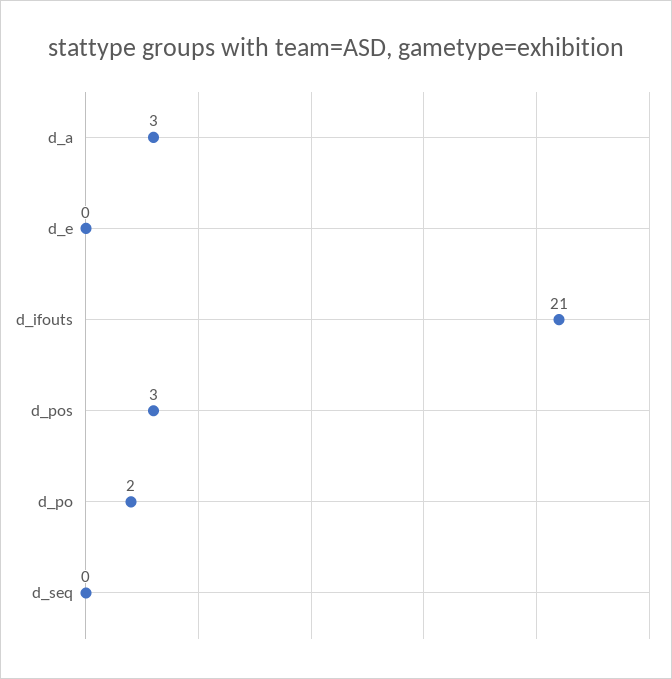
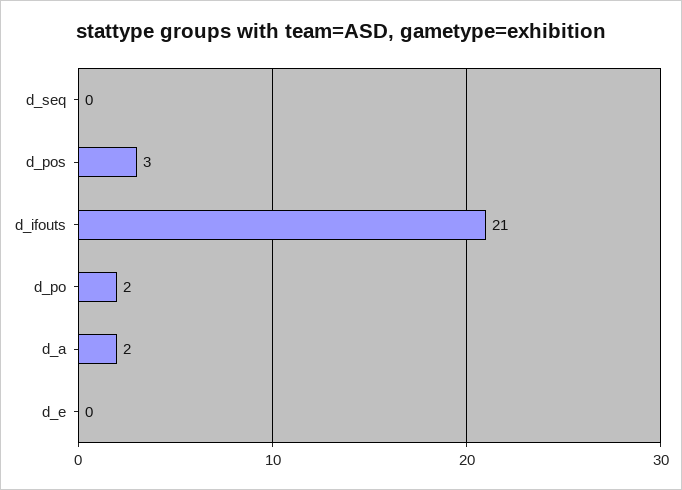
d_a: 3 -> 2

